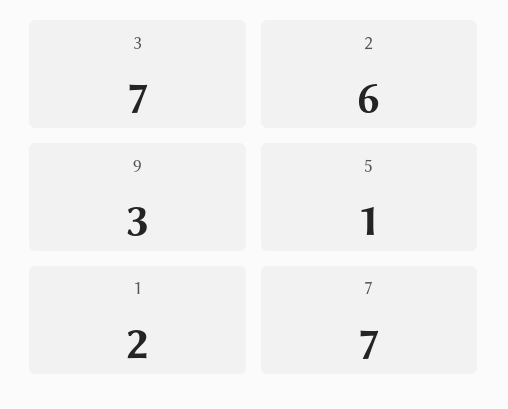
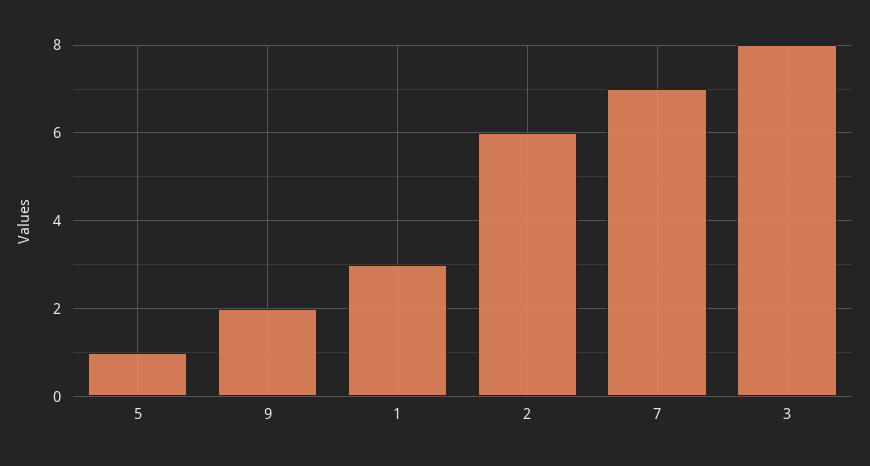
3: 7 -> 8
9: 3 -> 2
1: 2 -> 3

